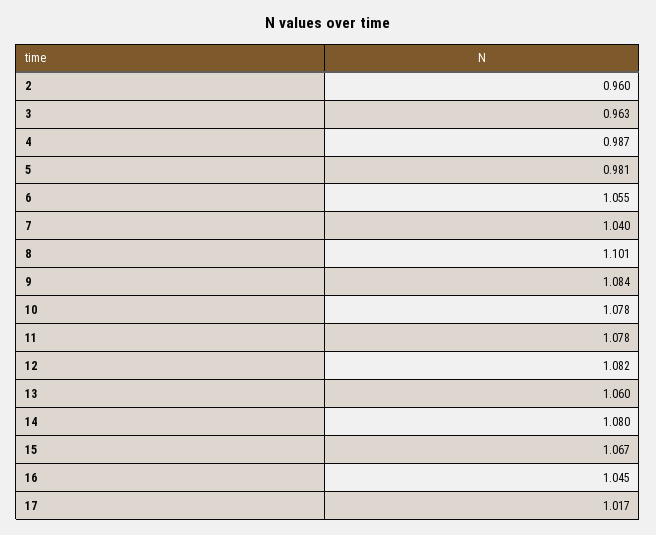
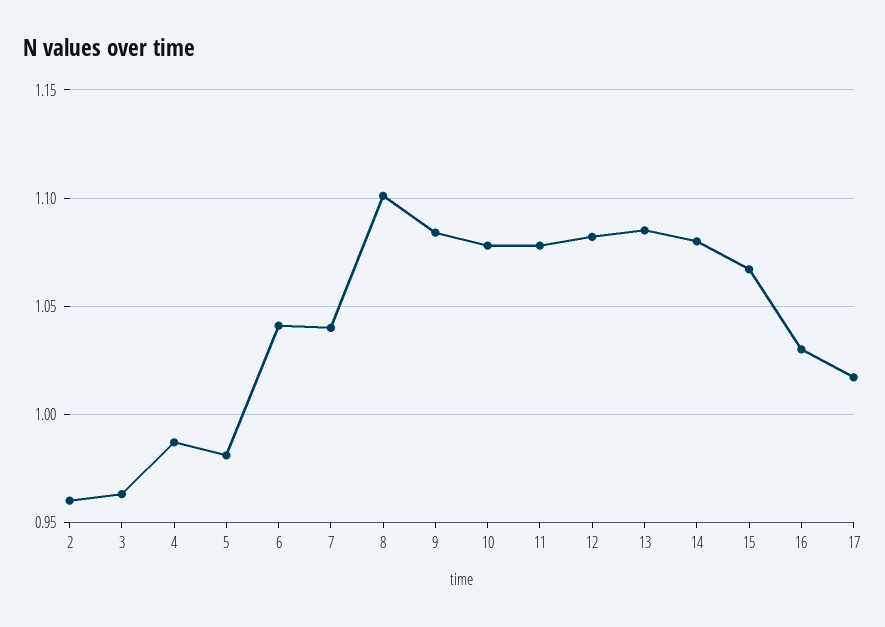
6: 1.055 -> 1.04
13: 1.06 -> 1.085
16: 1.045 -> 1.03

